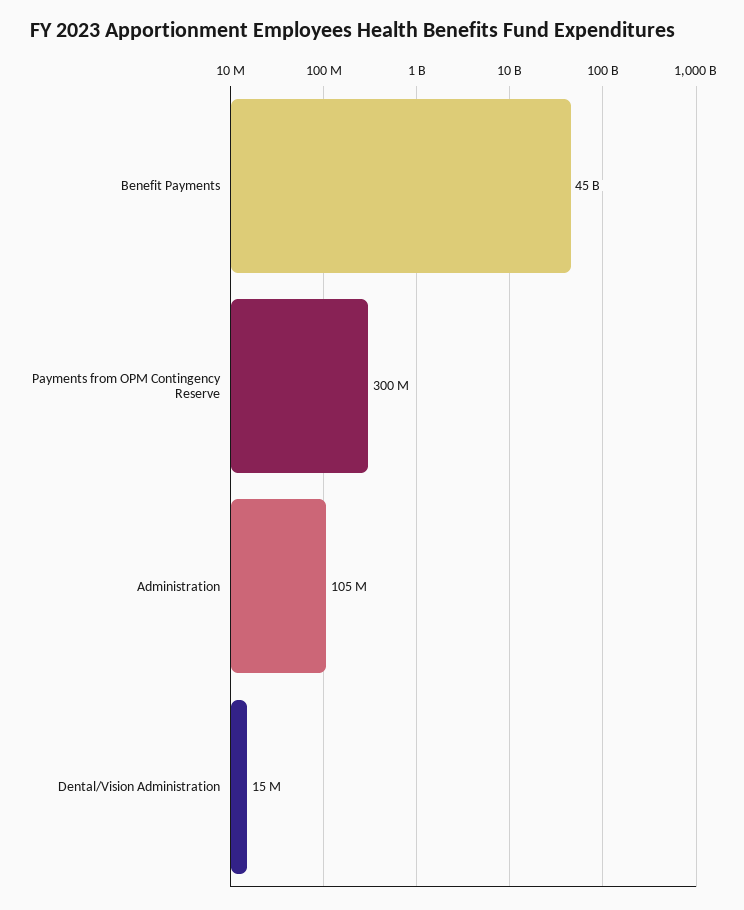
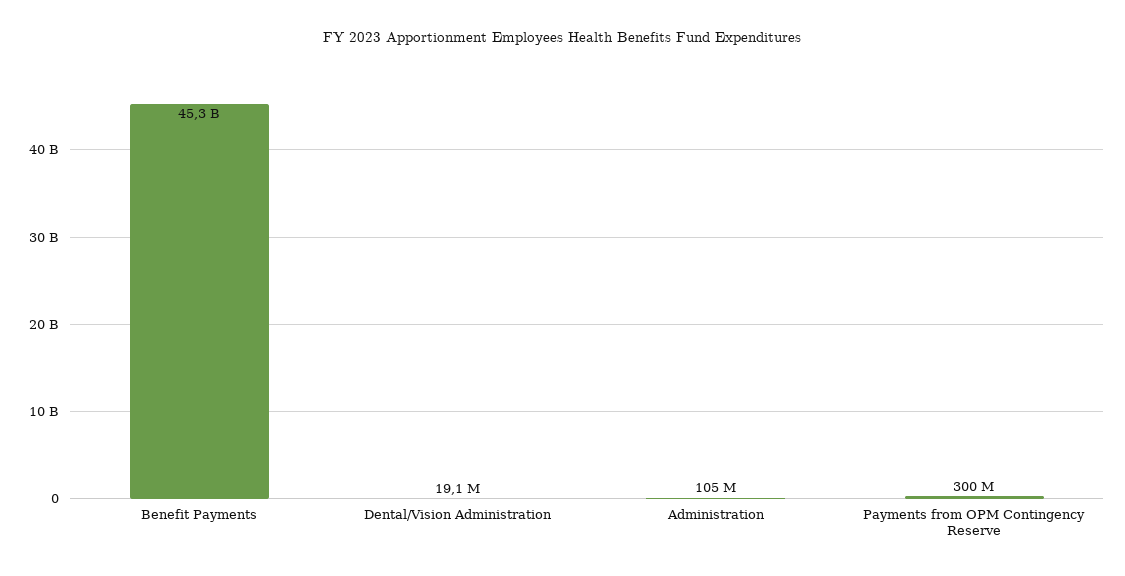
Dental/Vision Administration: 15000000 -> 19100000

